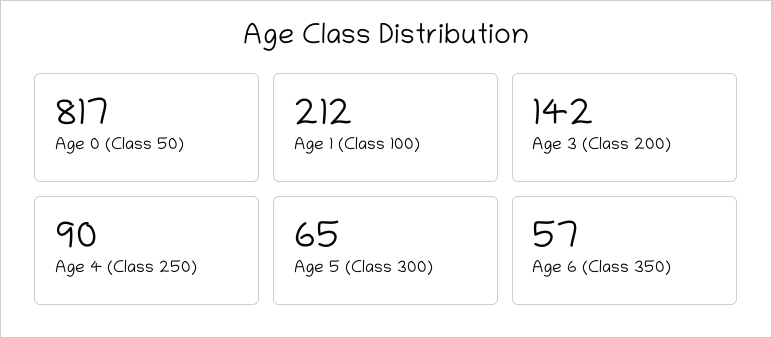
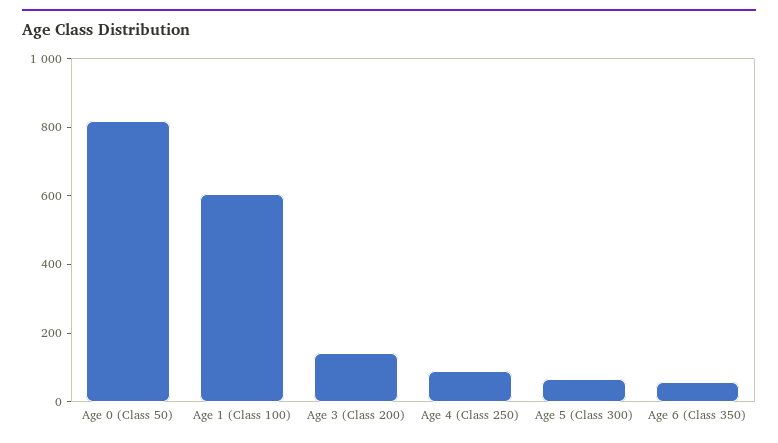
Age 1 (Class 100): 212 -> 600

